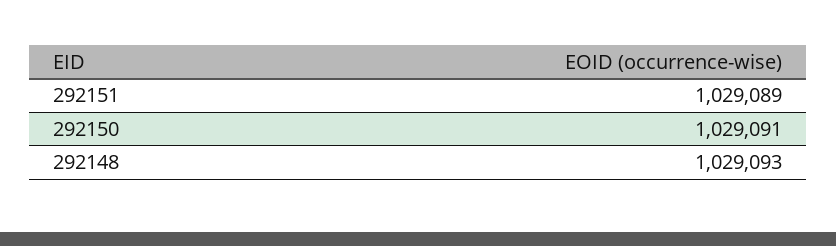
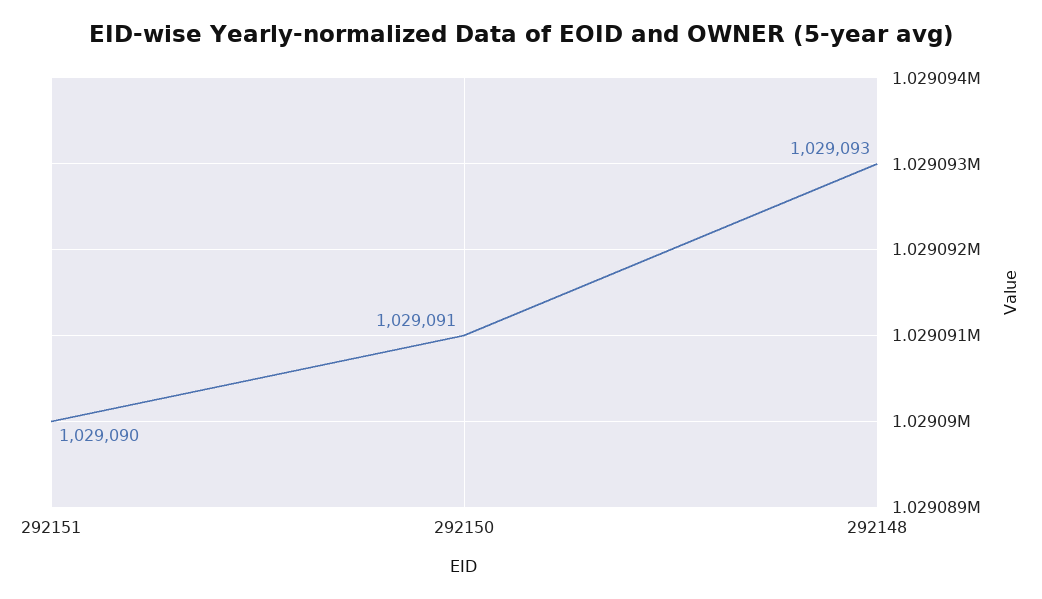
292151: 1029089 -> 1029090

